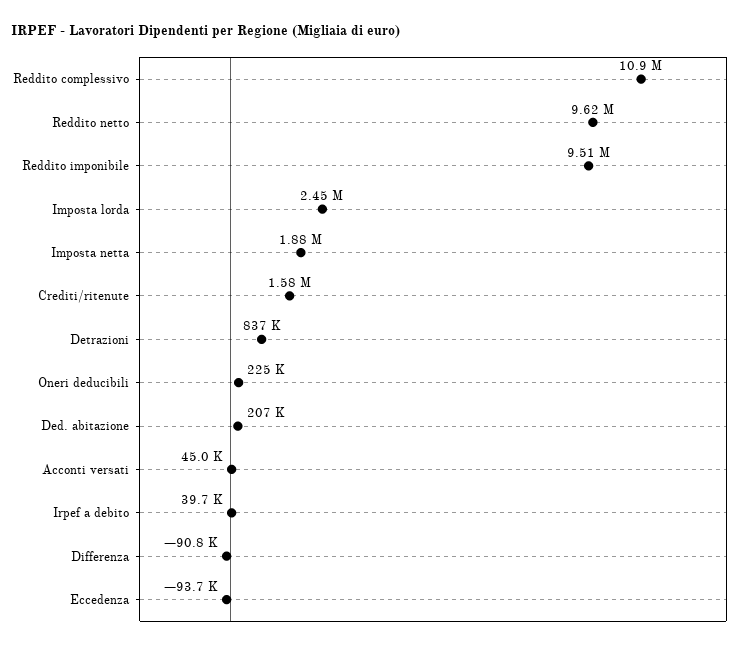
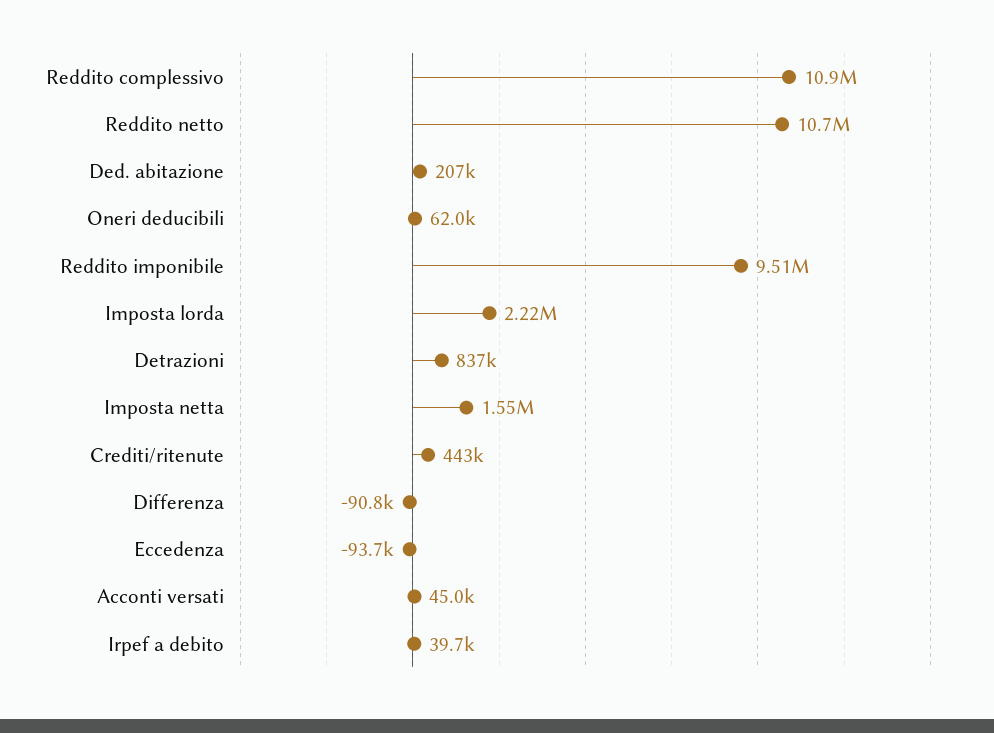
Reddito netto: 9620000 -> 10700000
Imposta lorda: 2450000 -> 2220000
Imposta netta: 1880000 -> 1550000
Crediti/ritenute: 1580000 -> 443000
Oneri deducibili: 225000 -> 62000

